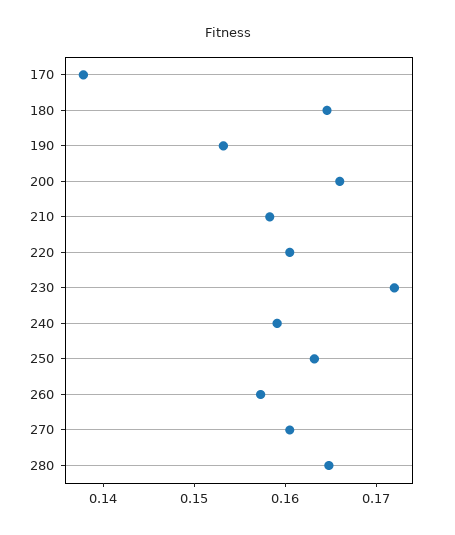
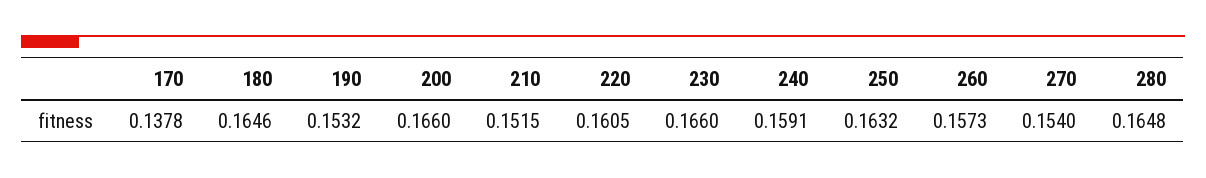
210: 0.158 -> 0.1515
230: 0.172 -> 0.166
270: 0.16 -> 0.154

